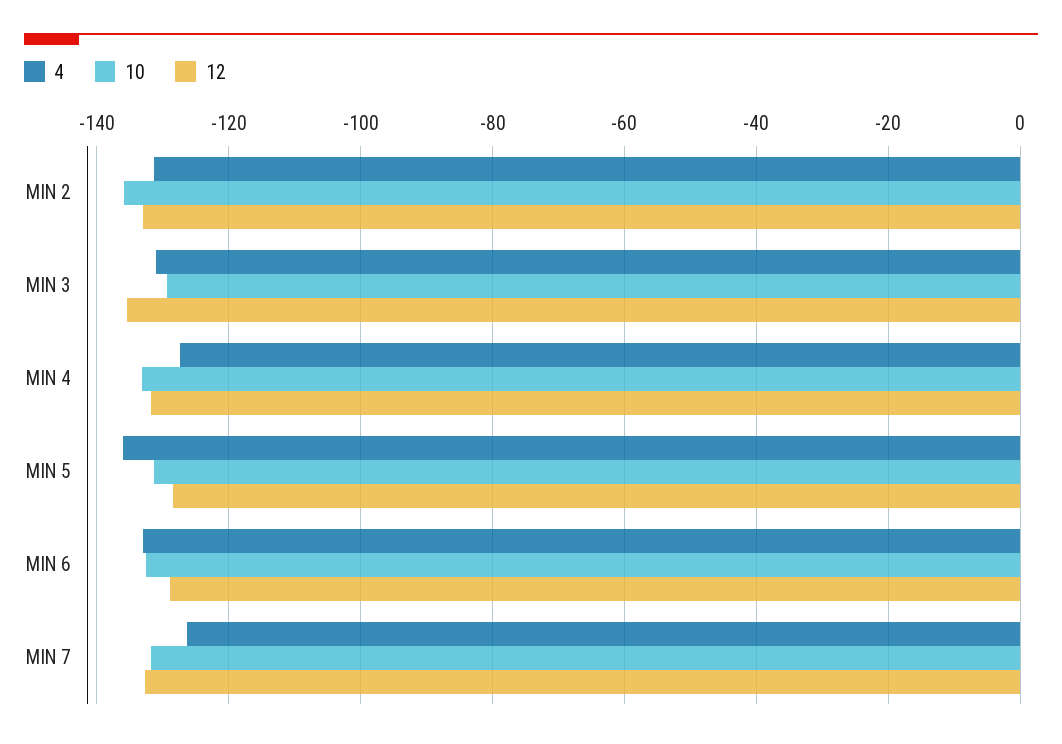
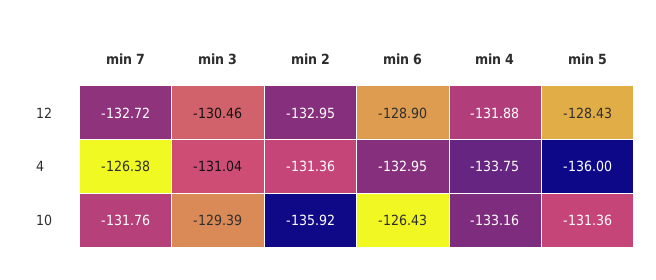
12, MIN 3: -136 -> -130.46
4, MIN 4: -128 -> -133.75
10, MIN 6: -132 -> -126.43

